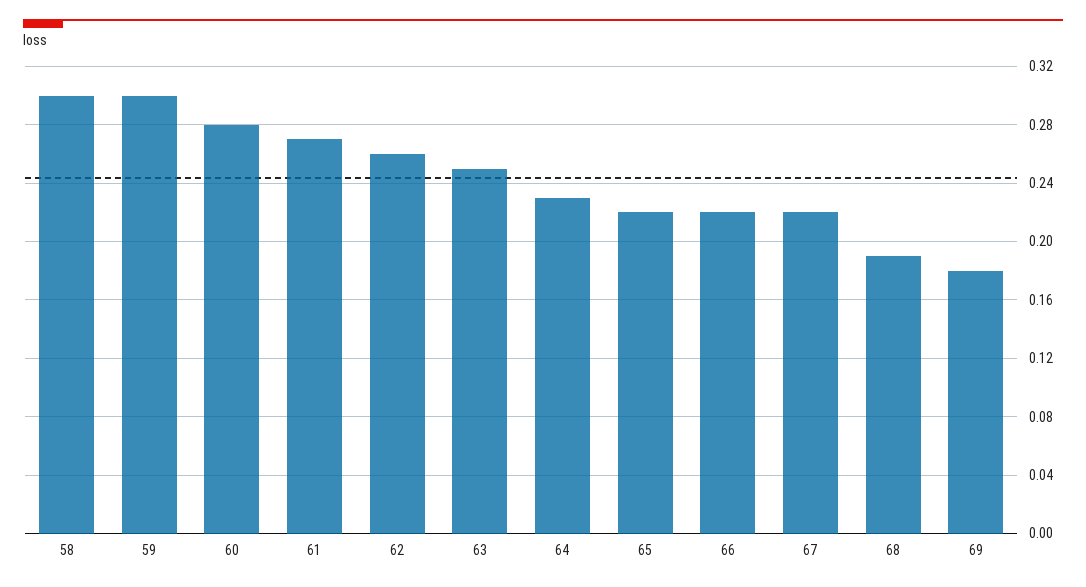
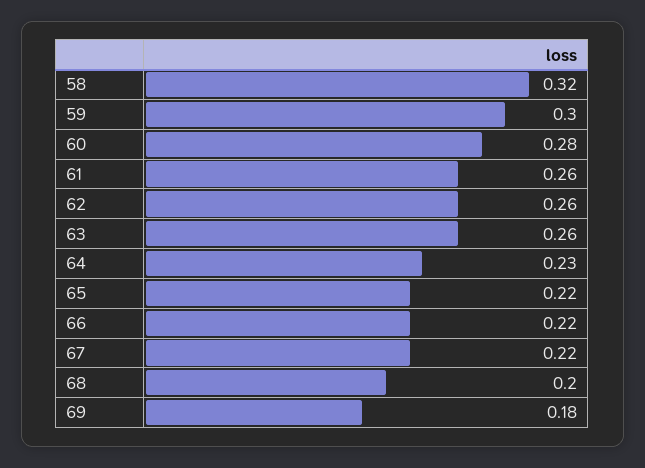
58: 0.3 -> 0.32
61: 0.27 -> 0.26
63: 0.25 -> 0.26
68: 0.19 -> 0.2

